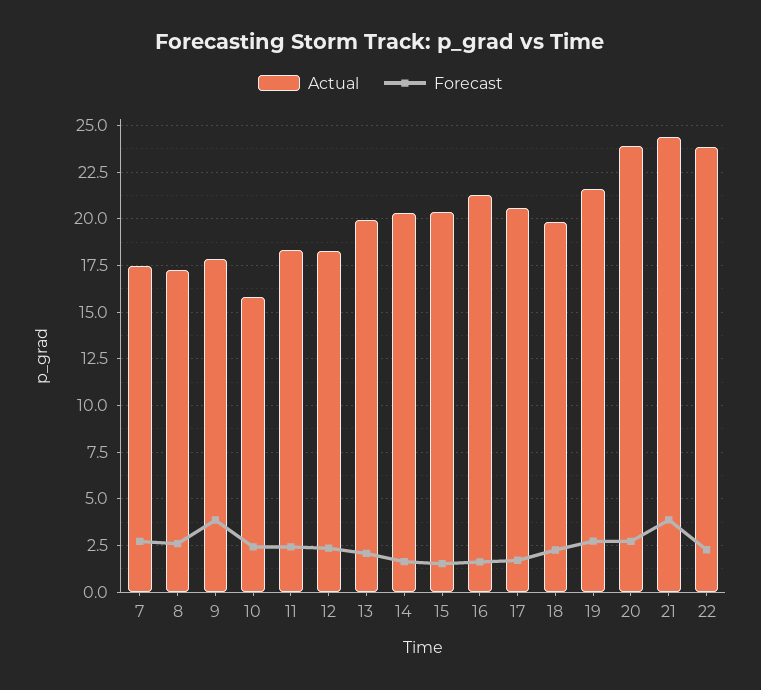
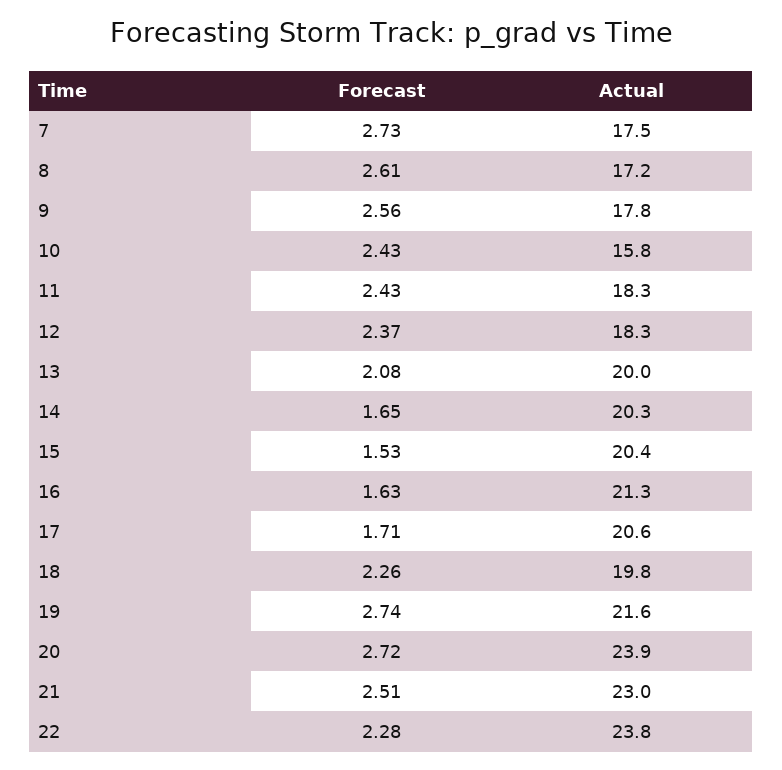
Forecast, 9: 4 -> 2.56
Actual, 21: 24.5 -> 23
Forecast, 21: 4 -> 2.51

